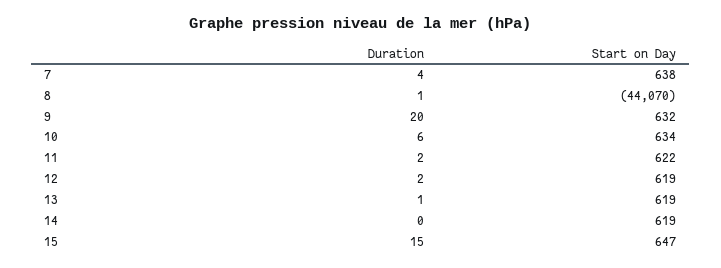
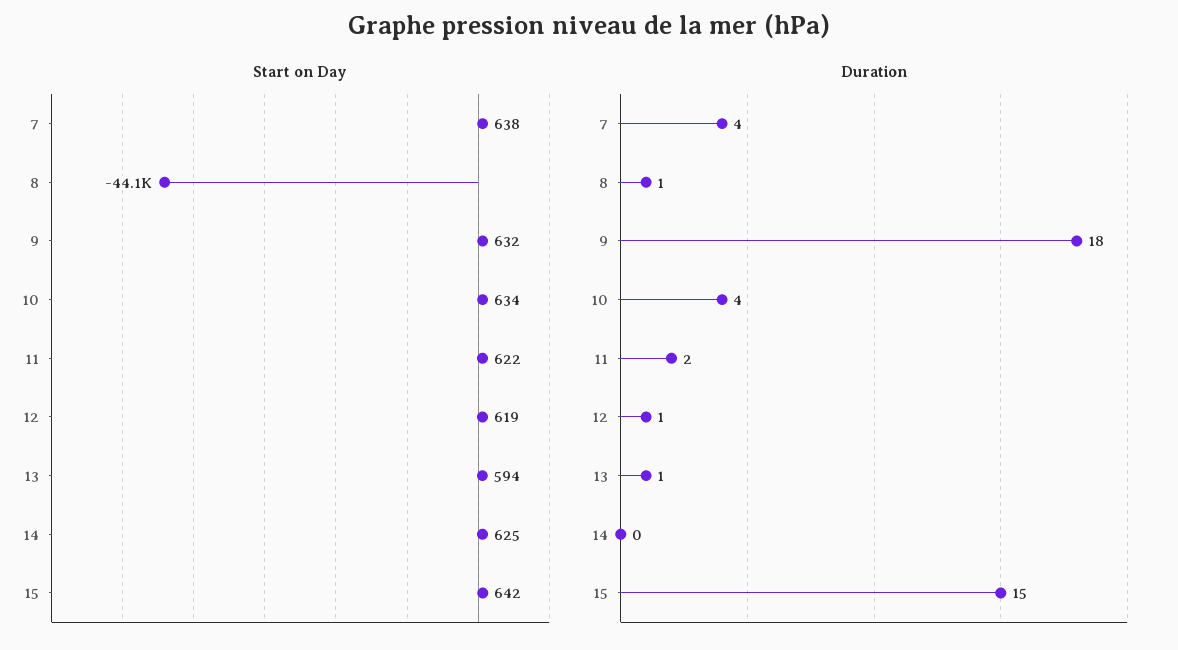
Duration, 9: 20 -> 18
Duration, 10: 6 -> 4
Duration, 12: 2 -> 1
Start on Day, 13: 619 -> 594
Start on Day, 14: 619 -> 625
Start on Day, 15: 647 -> 642

